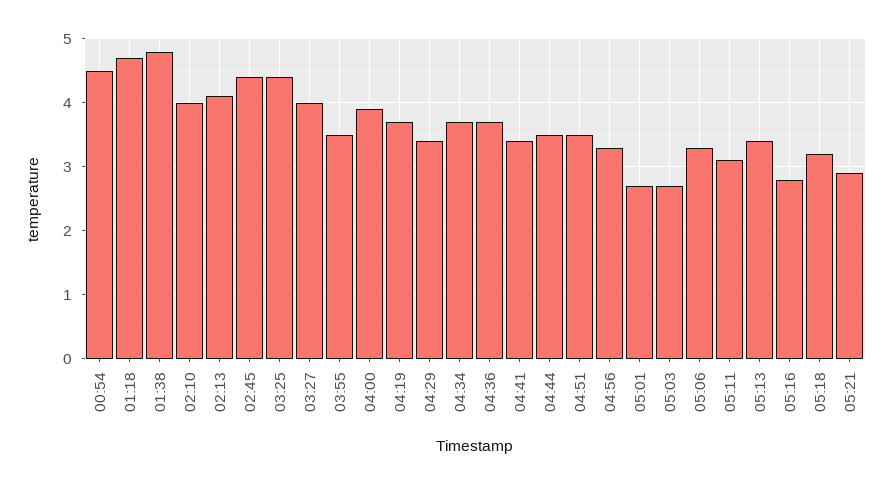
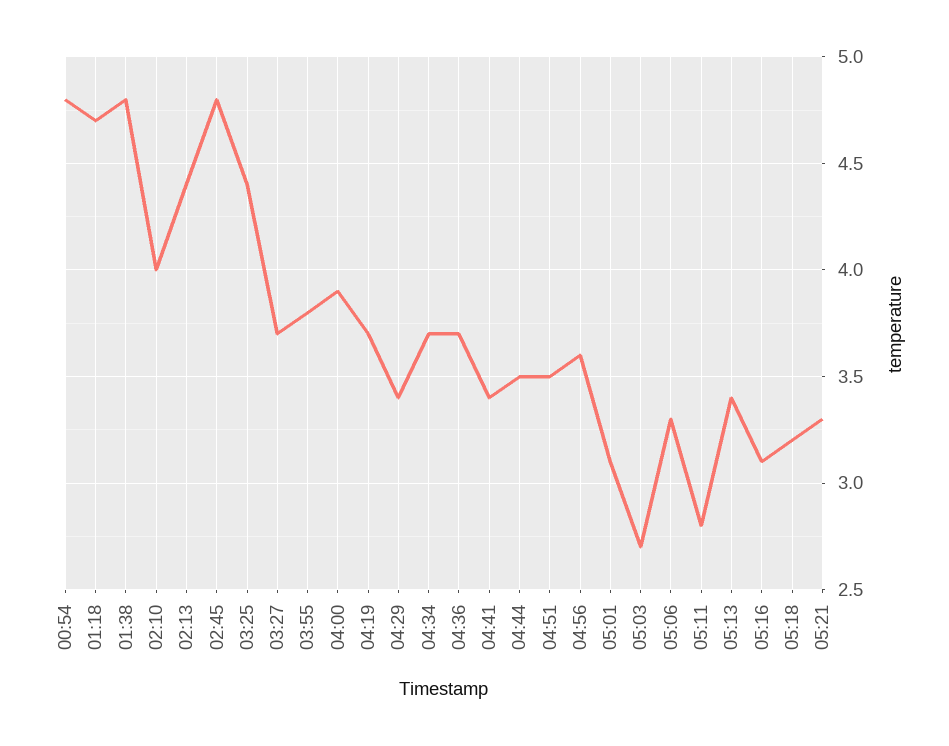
00:54: 4.5 -> 4.8
02:13: 4.1 -> 4.4
02:45: 4.4 -> 4.8
03:27: 4 -> 3.7
03:55: 3.5 -> 3.8
04:56: 3.3 -> 3.6
05:01: 2.7 -> 3.1
05:11: 3.1 -> 2.8
05:16: 2.8 -> 3.1
05:21: 2.9 -> 3.3

